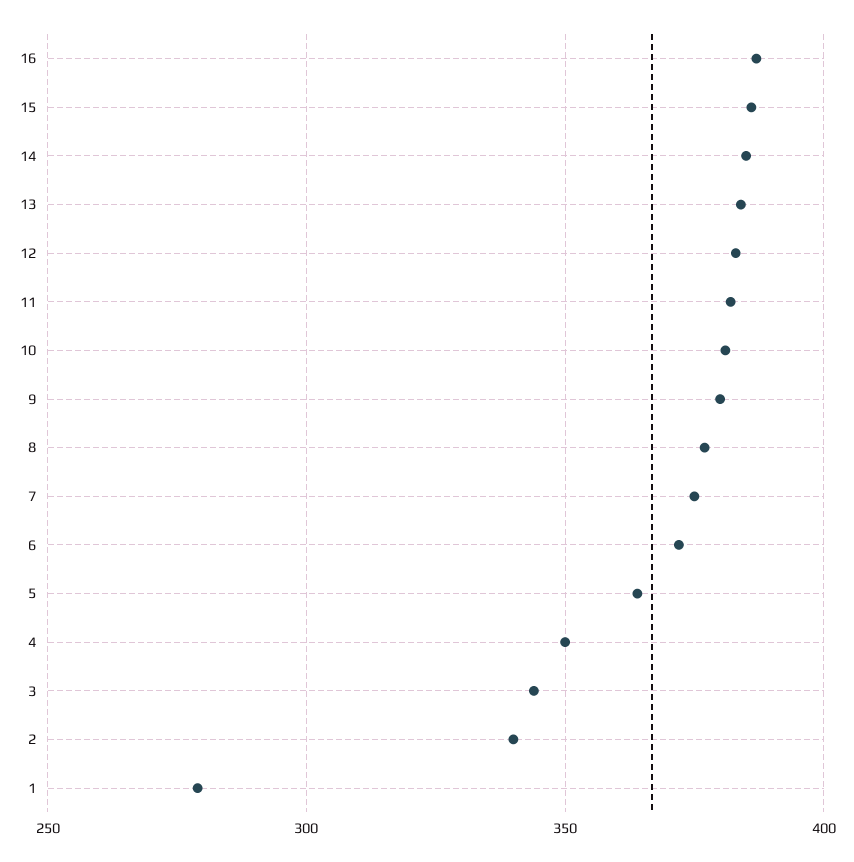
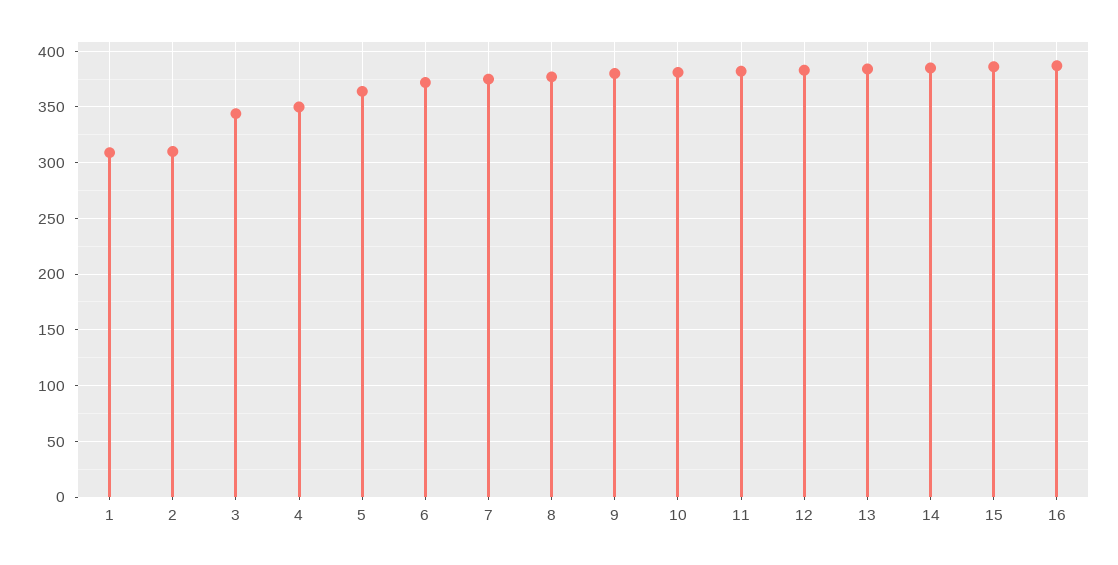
2: 340 -> 310
1: 280 -> 310

